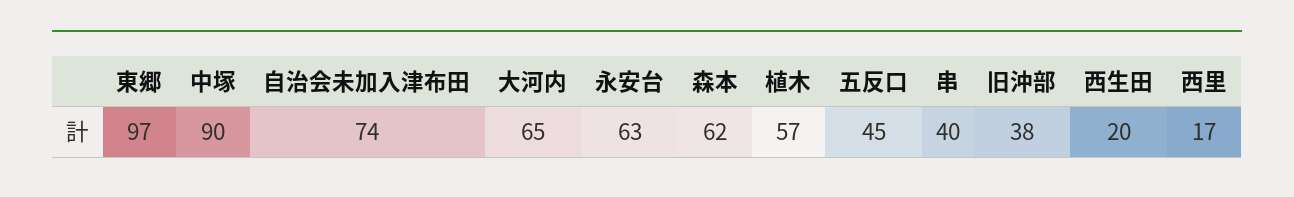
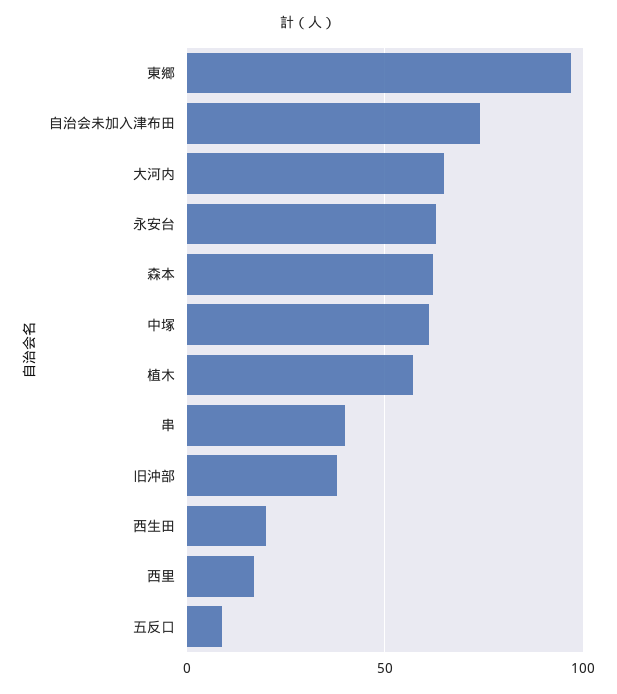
中塚: 90 -> 60
五反口: 45 -> 10

